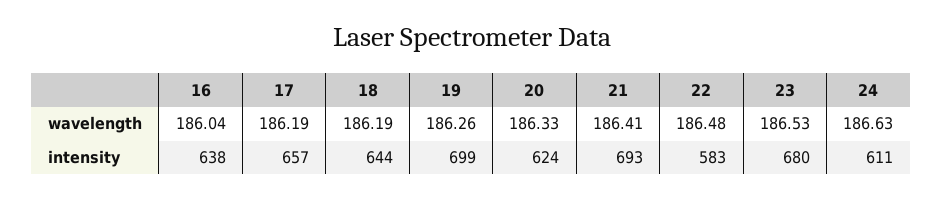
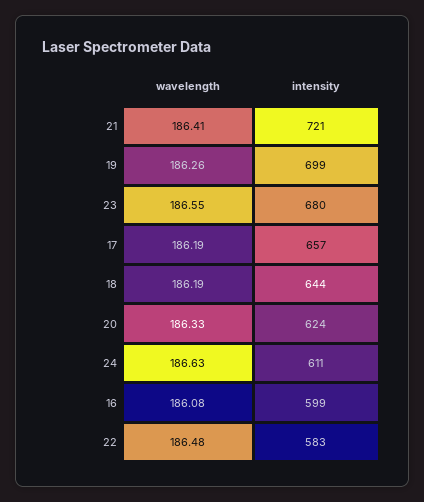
16, wavelength: 186.04 -> 186.08
23, wavelength: 186.53 -> 186.55
16, intensity: 638 -> 599
21, intensity: 693 -> 721

